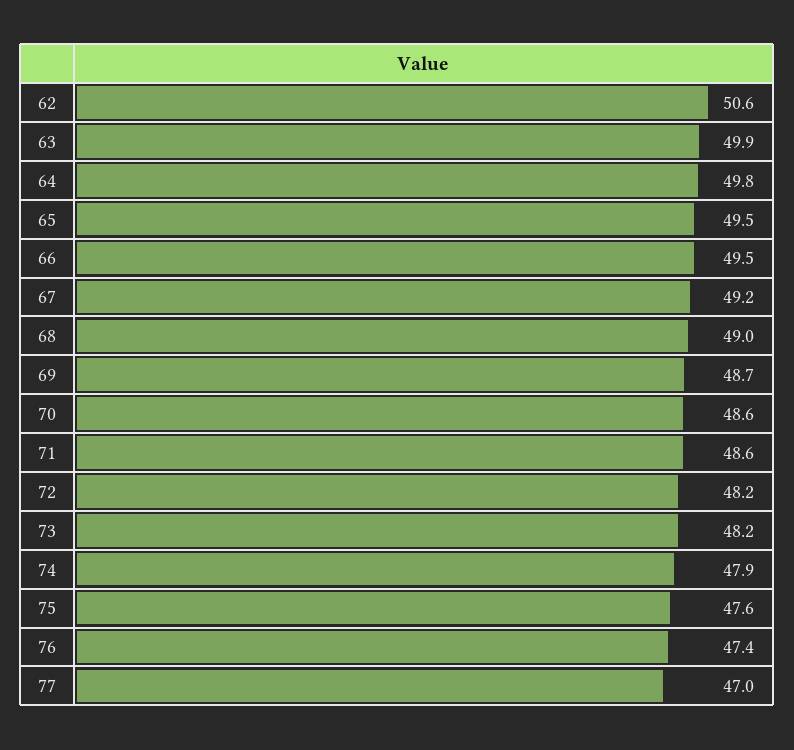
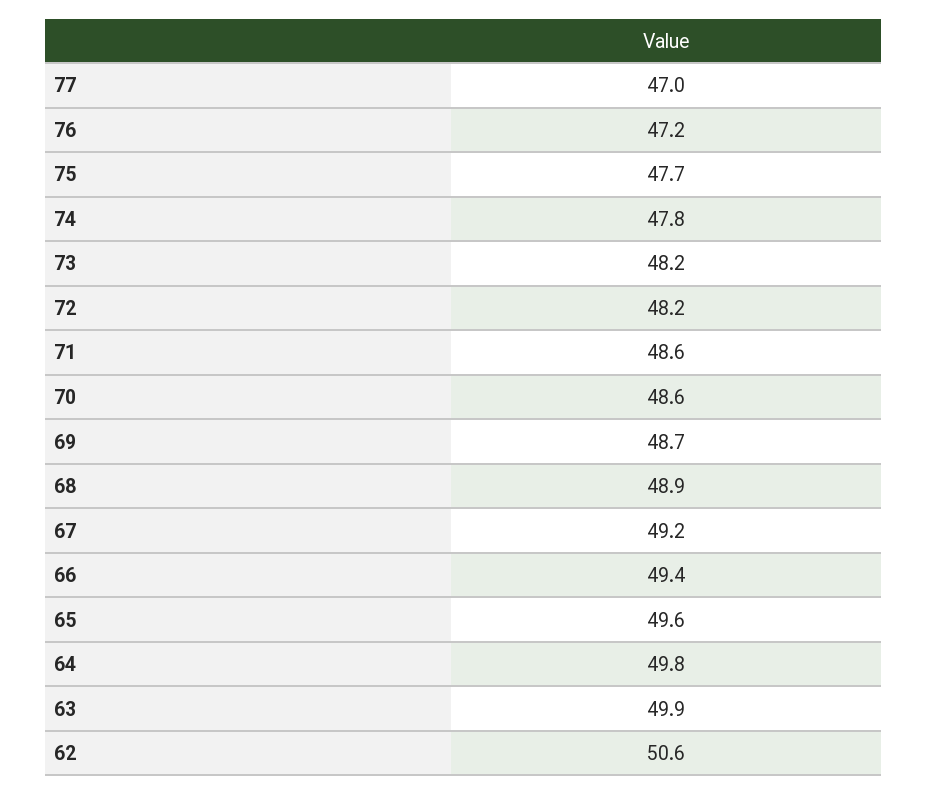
65: 49.5 -> 49.6
66: 49.5 -> 49.4
68: 49 -> 48.9
74: 47.9 -> 47.8
75: 47.6 -> 47.7
76: 47.4 -> 47.2

